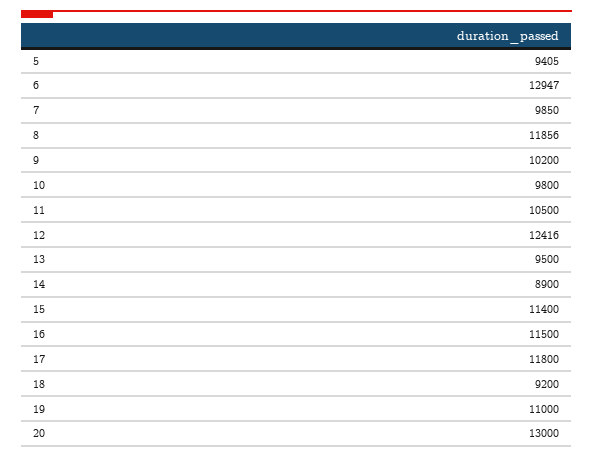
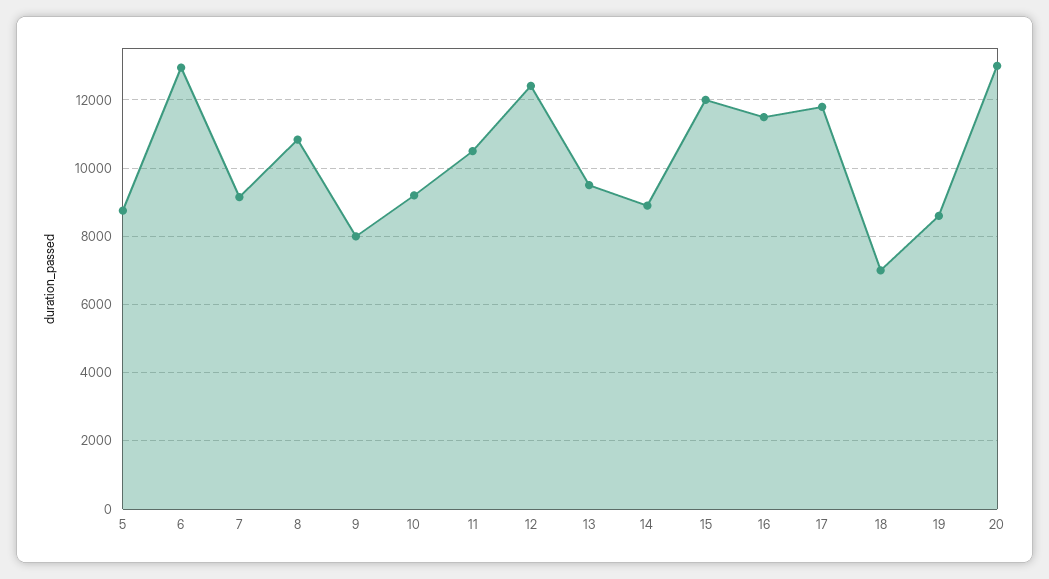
5: 9405 -> 8800
7: 9850 -> 9200
8: 11856 -> 10800
9: 10200 -> 8000
10: 9800 -> 9200
15: 11400 -> 12000
18: 9200 -> 7000
19: 11000 -> 8600

